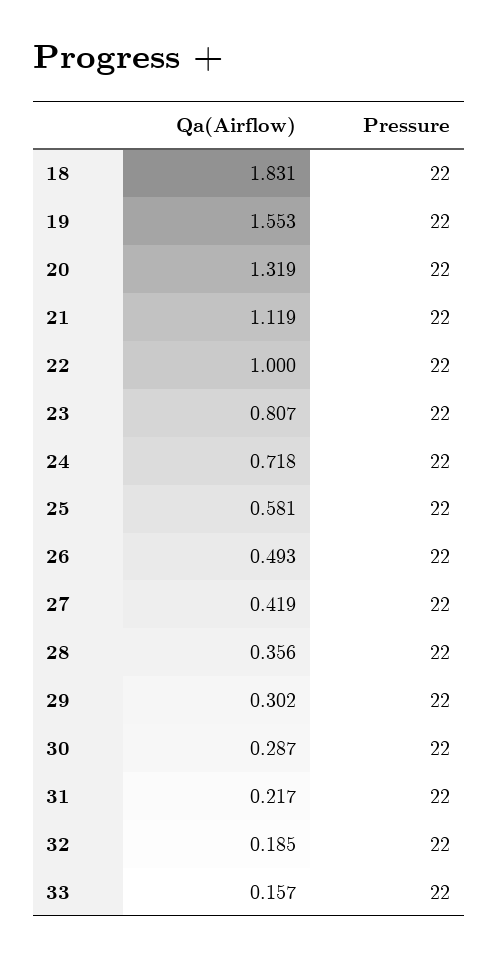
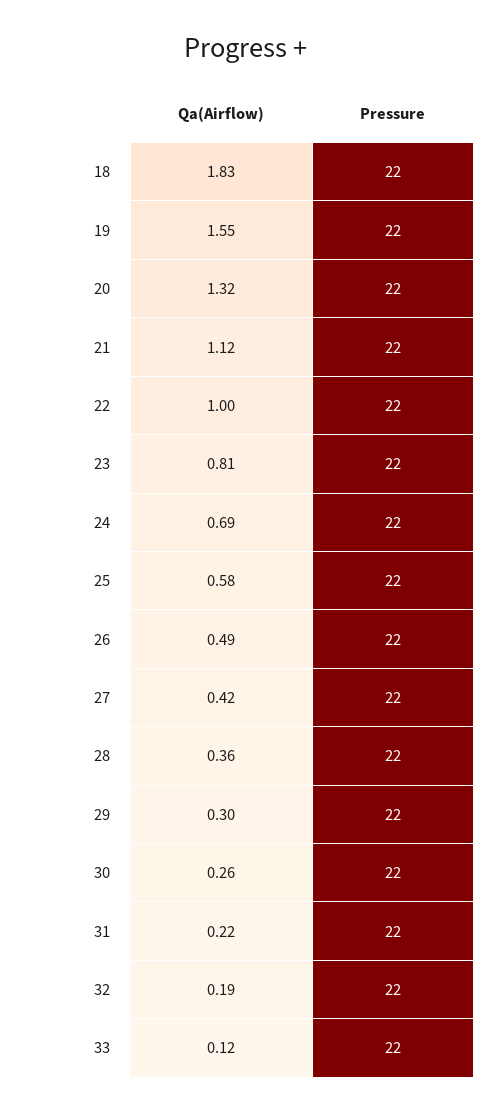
Qa(Airflow), 24: 0.718 -> 0.69
Qa(Airflow), 30: 0.287 -> 0.26
Qa(Airflow), 33: 0.157 -> 0.12

